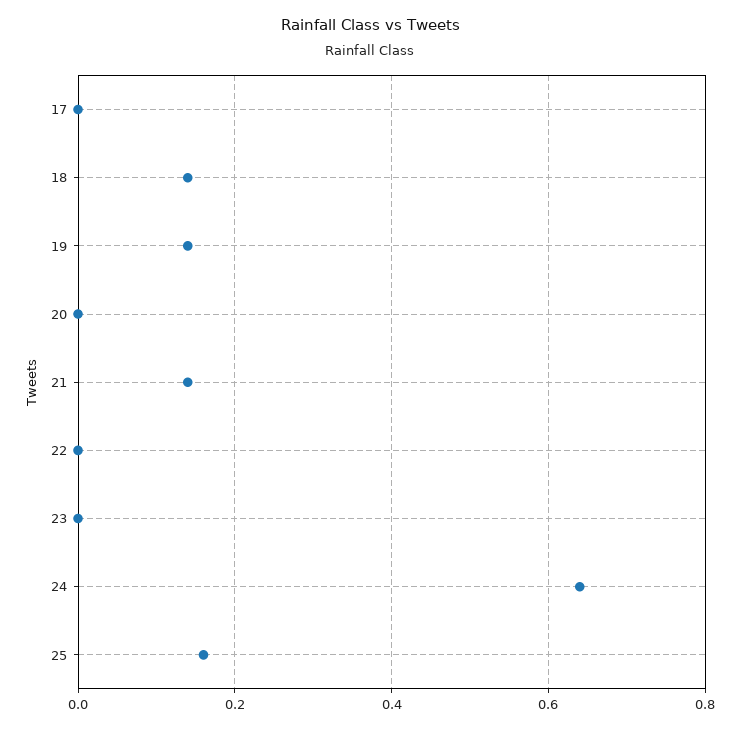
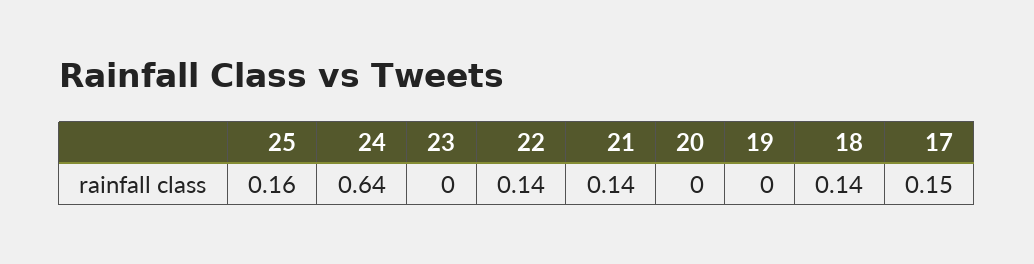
17: 0 -> 0.15
19: 0.15 -> 0
22: 0 -> 0.14

